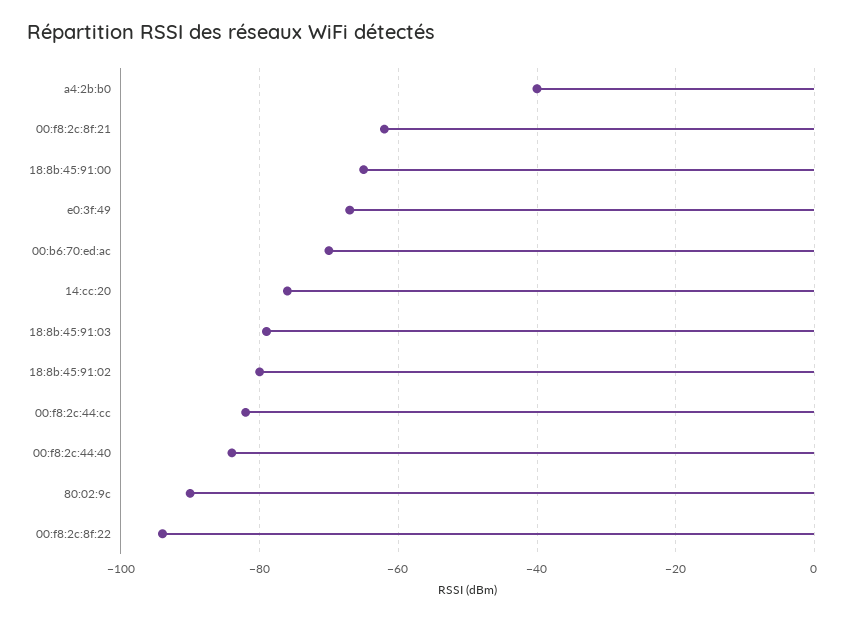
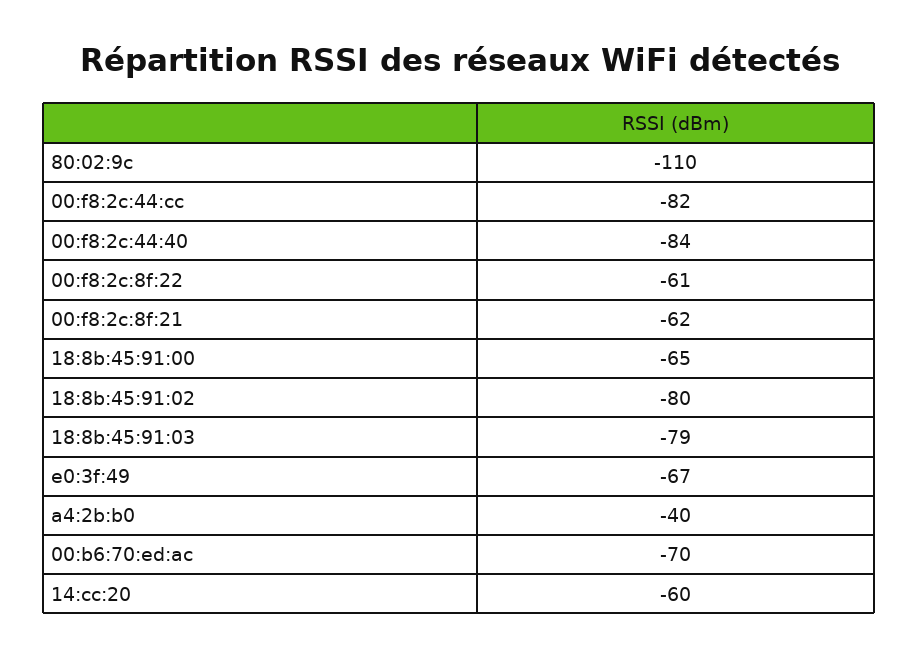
14:cc:20: -75 -> -60
80:02:9c: -90 -> -110
00:f8:2c:8f:22: -95 -> -61

